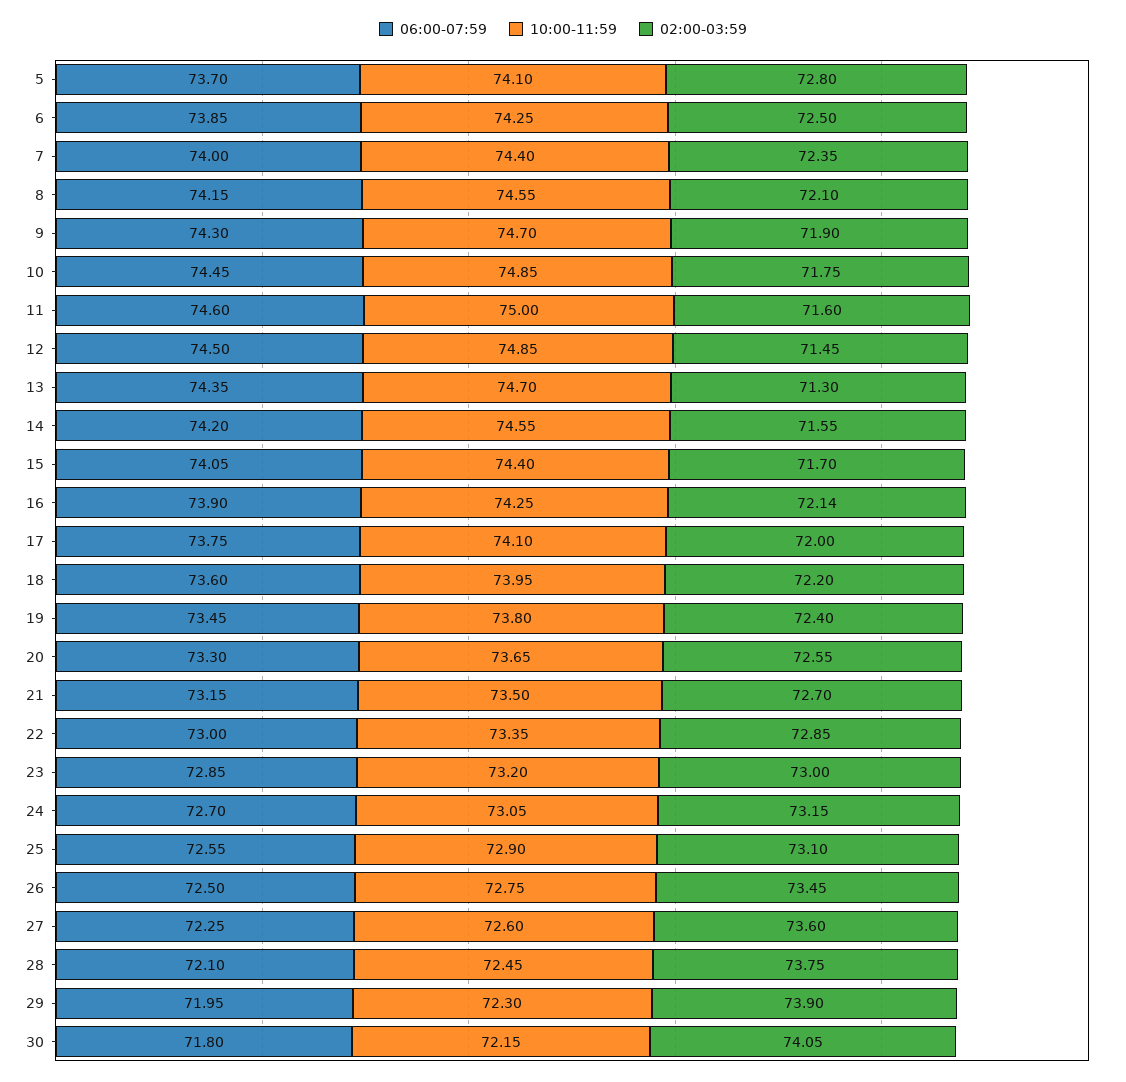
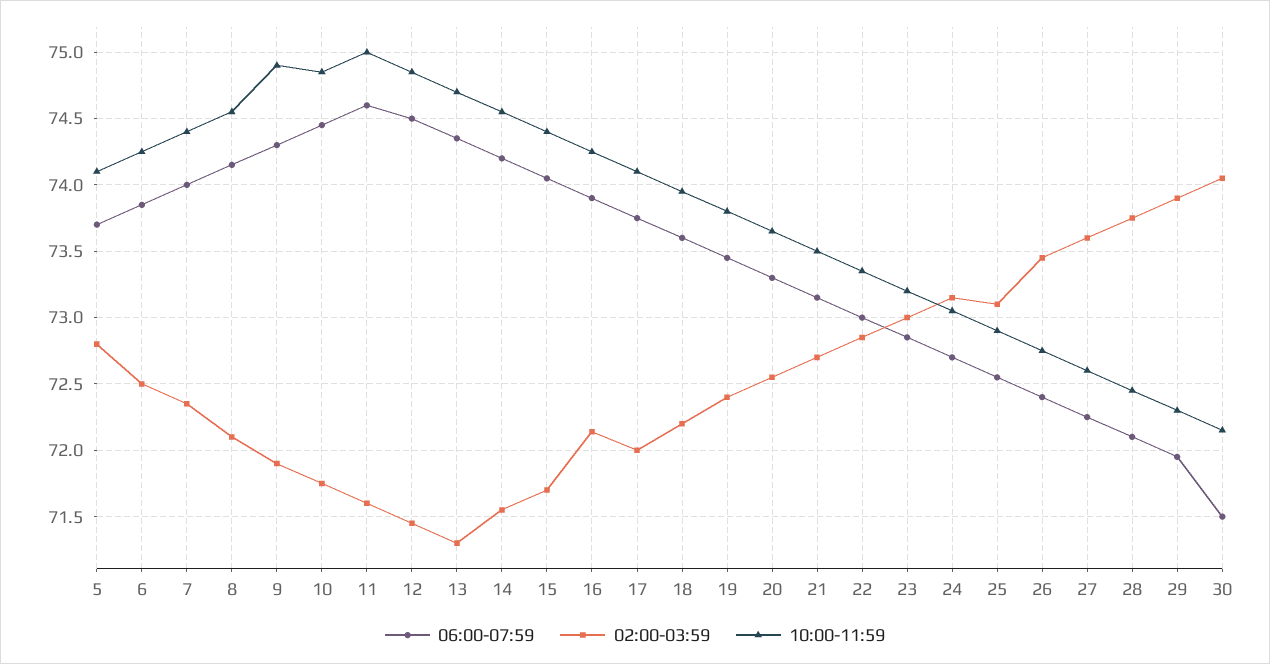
10:00-11:59, 9: 74.7 -> 74.9
06:00-07:59, 26: 72.5 -> 72.4
06:00-07:59, 30: 71.8 -> 71.5

